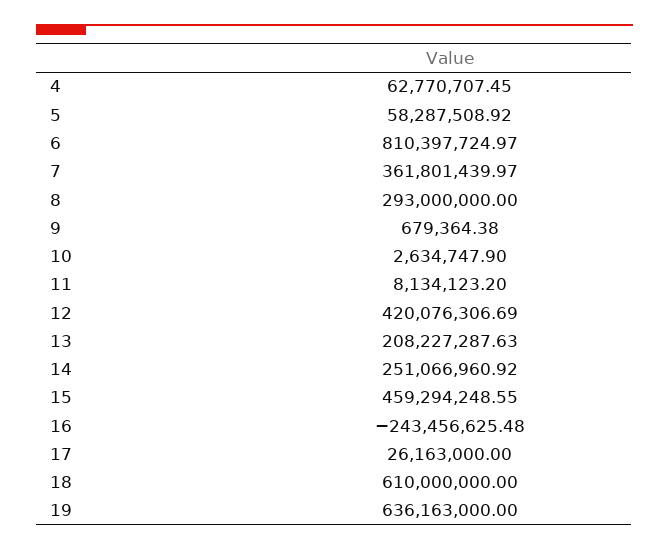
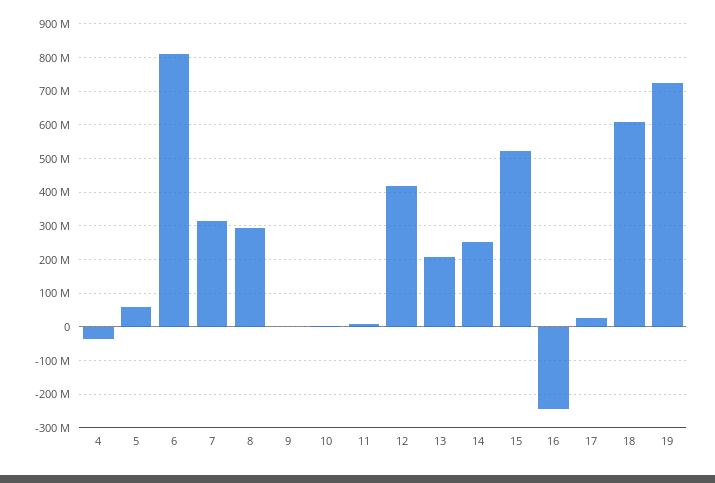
4: 62770707.45 -> -40000000
7: 361801439.97 -> 320000000
15: 459294248.55 -> 520000000
19: 636163000 -> 720000000

